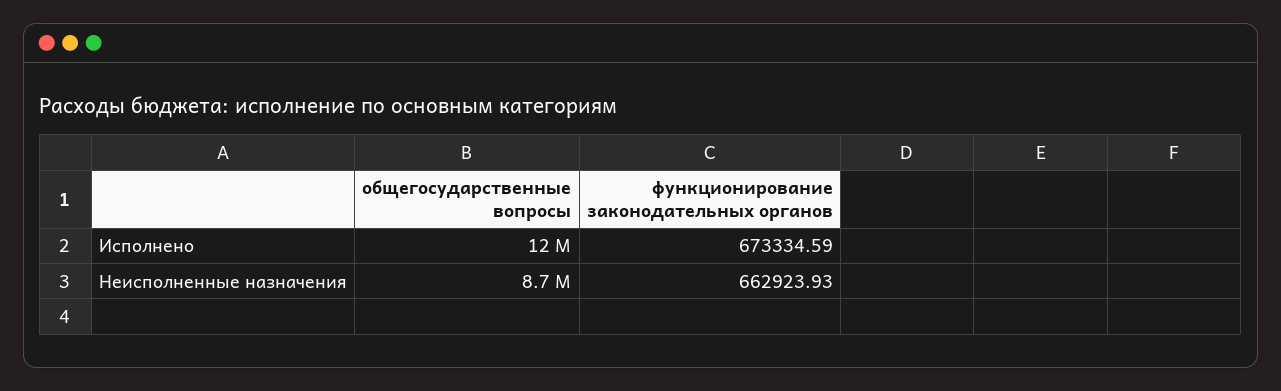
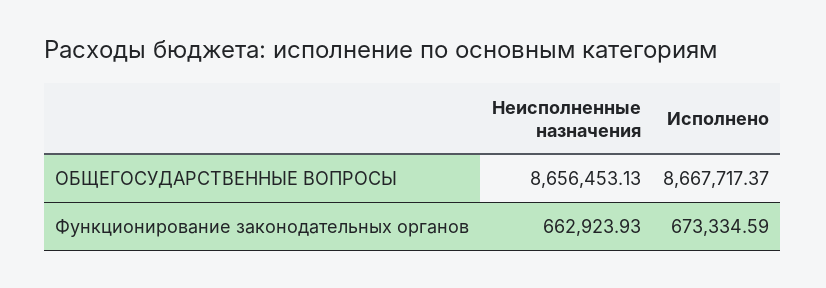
общегосударственные вопросы, Исполнено: 12000000 -> 8667717.37

